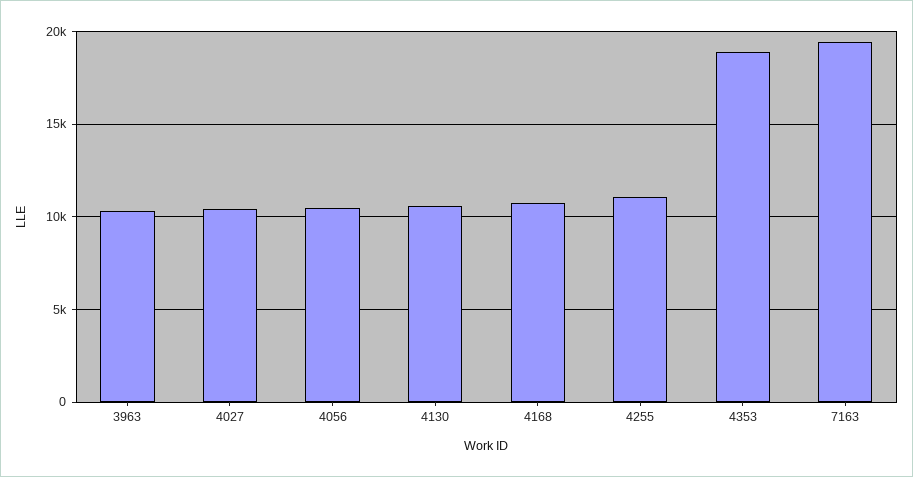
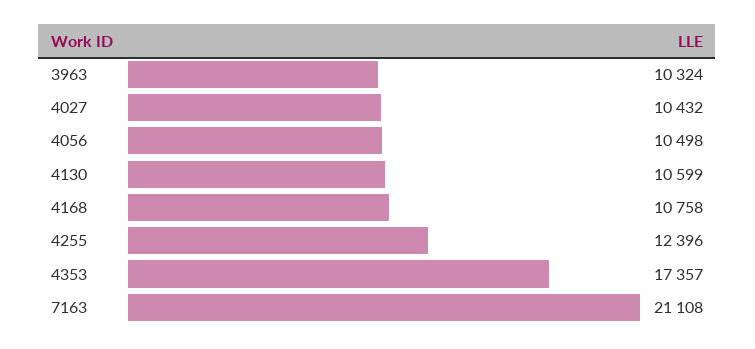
4255: 11000 -> 12396
4353: 19000 -> 17357
7163: 19500 -> 21108

